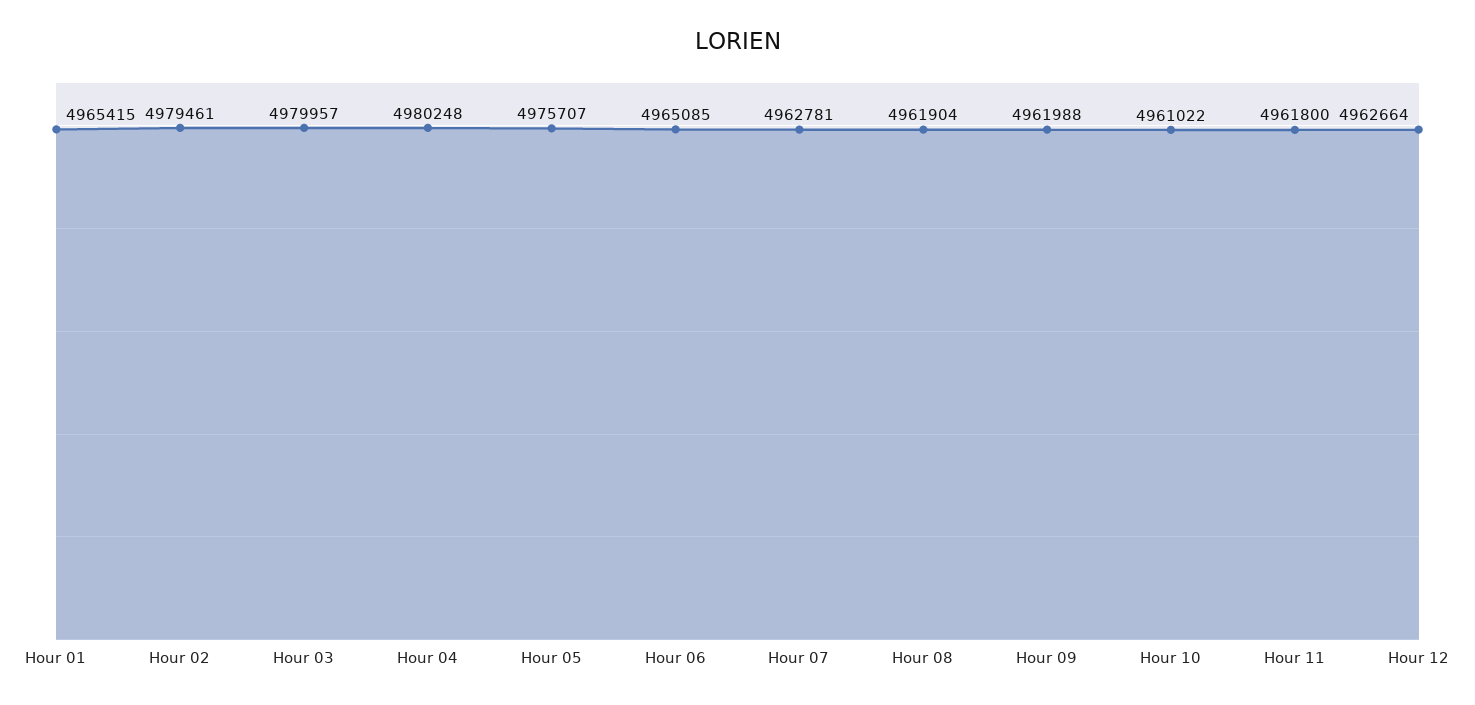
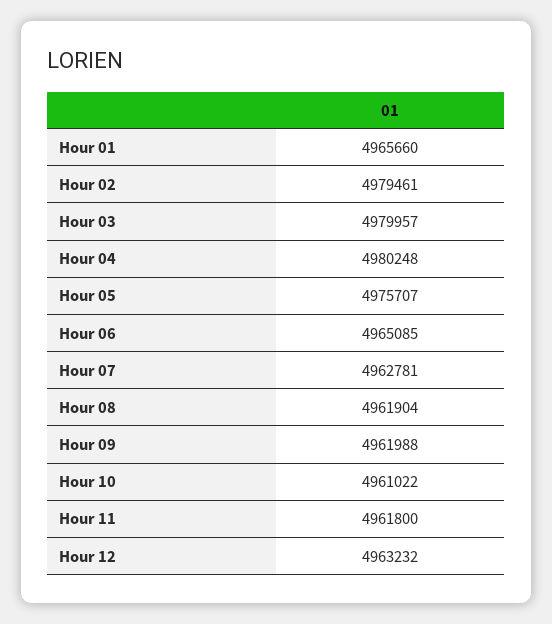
Hour 01: 4965415 -> 4965660
Hour 12: 4962664 -> 4963232

